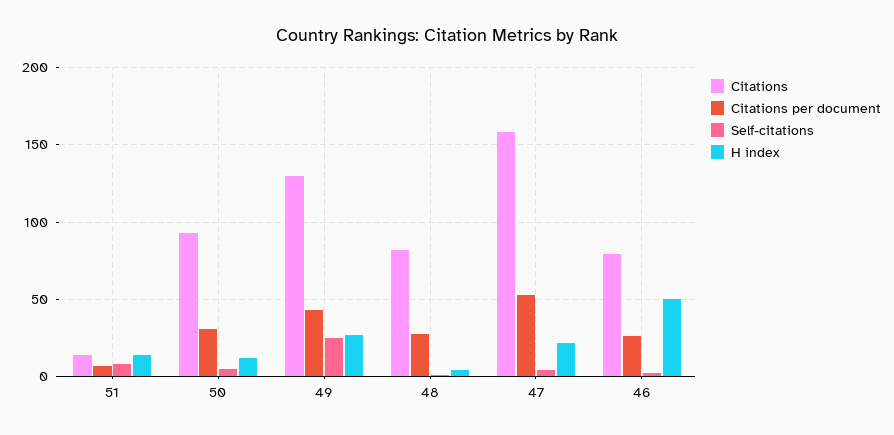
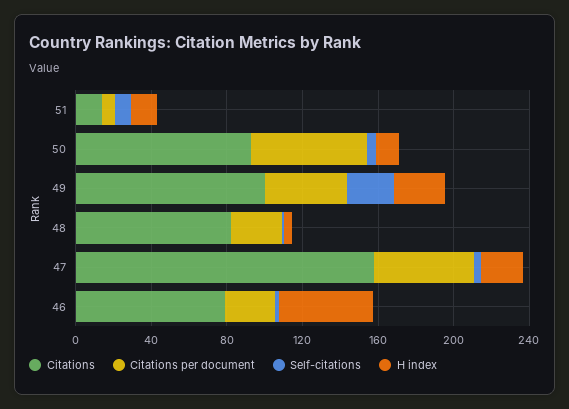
Citations per document, 50: 30 -> 60
Citations, 49: 130 -> 100

